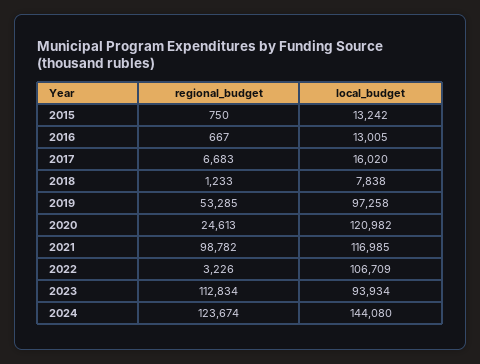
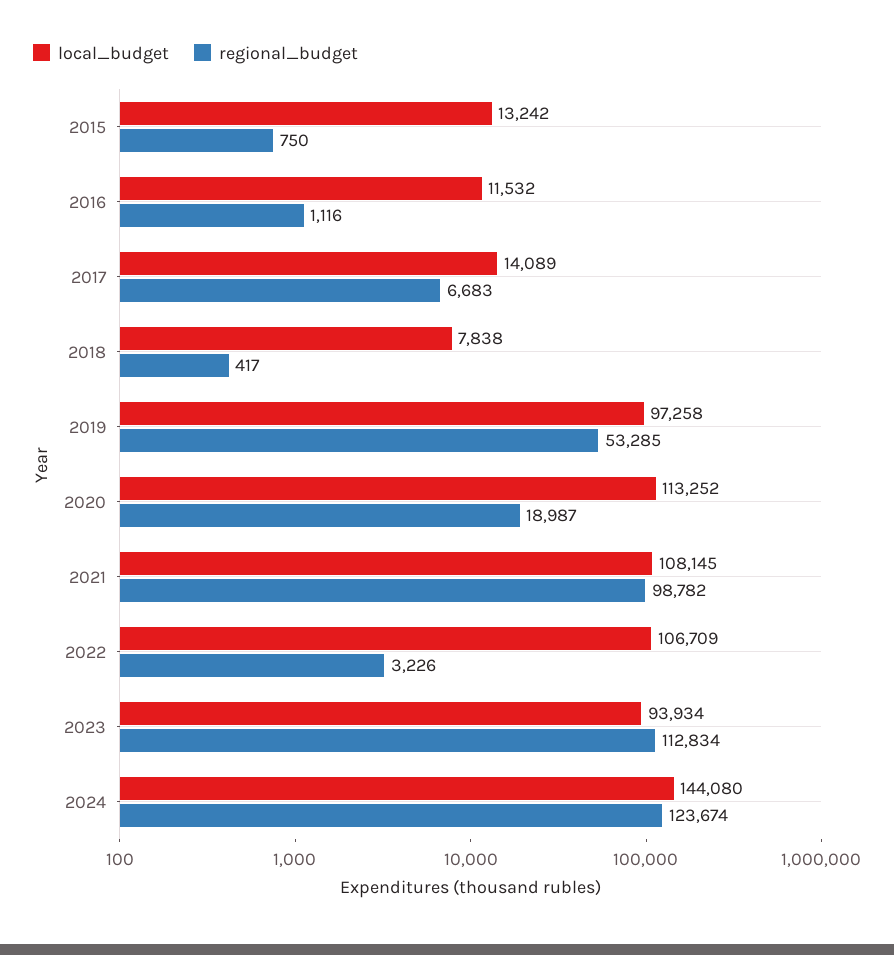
regional_budget, 2016: 667 -> 1116
local_budget, 2016: 13005 -> 11532
local_budget, 2017: 16020 -> 14089
regional_budget, 2018: 1233 -> 417
regional_budget, 2020: 24613 -> 18987
local_budget, 2020: 120982 -> 113252
local_budget, 2021: 116985 -> 108145

